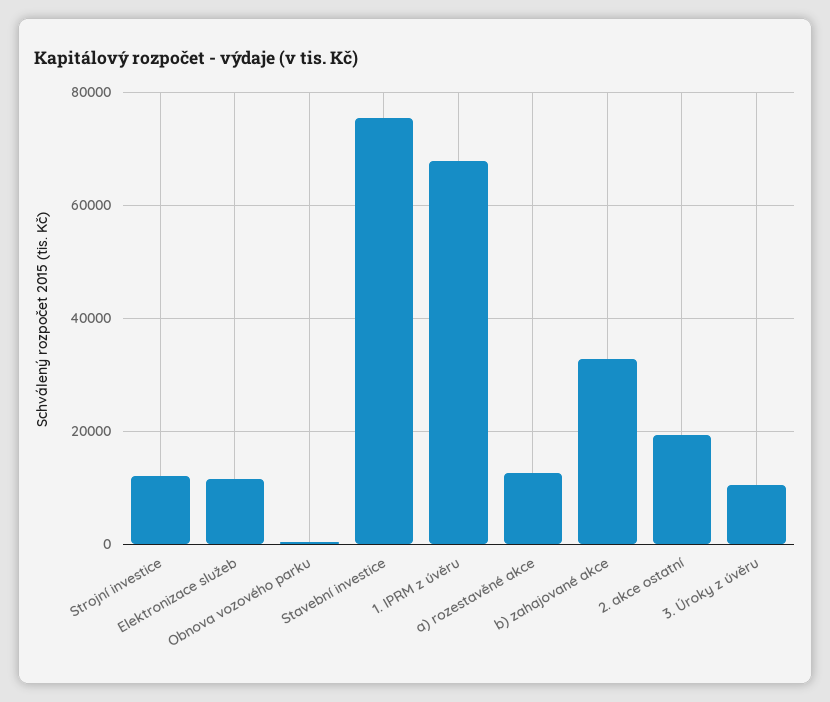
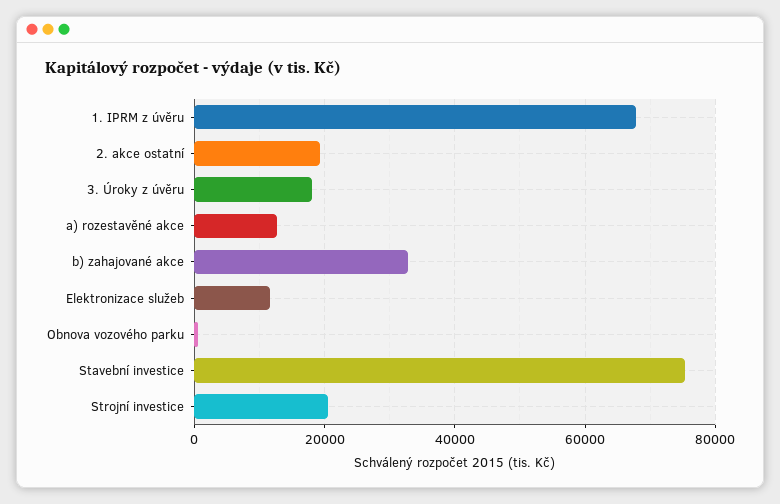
Strojní investice: 12000 -> 20000
3. Úroky z úvěru: 10000 -> 18000

